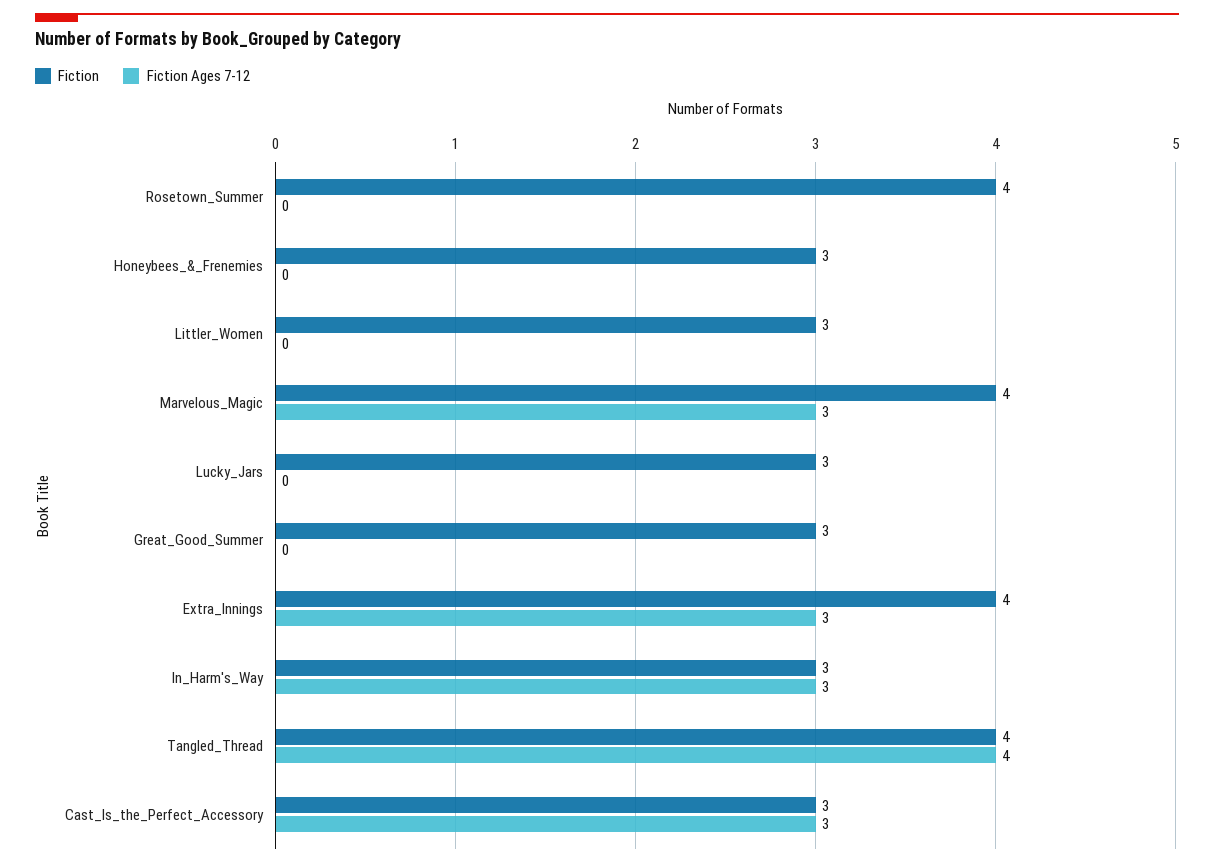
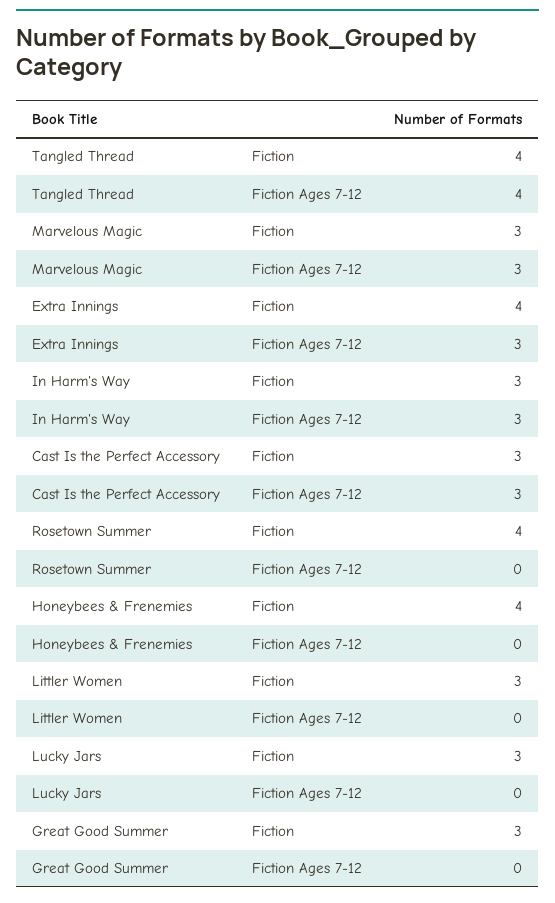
Fiction, Honeybees_&_Frenemies: 3 -> 4
Fiction, Marvelous_Magic: 4 -> 3

